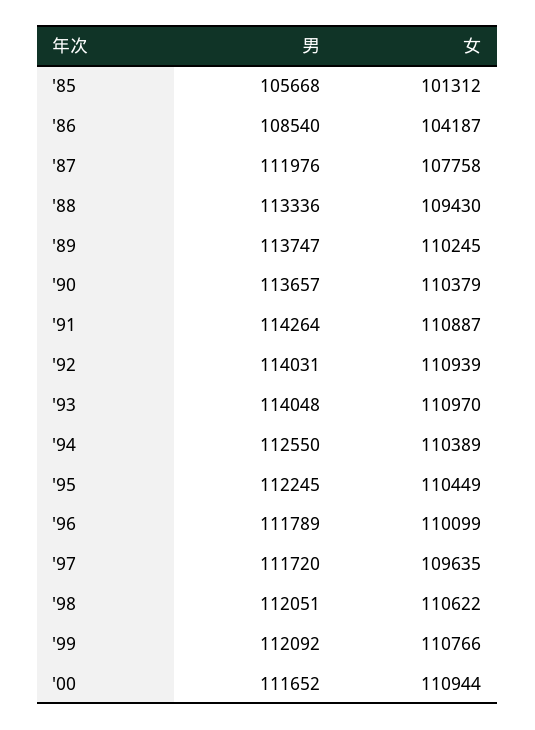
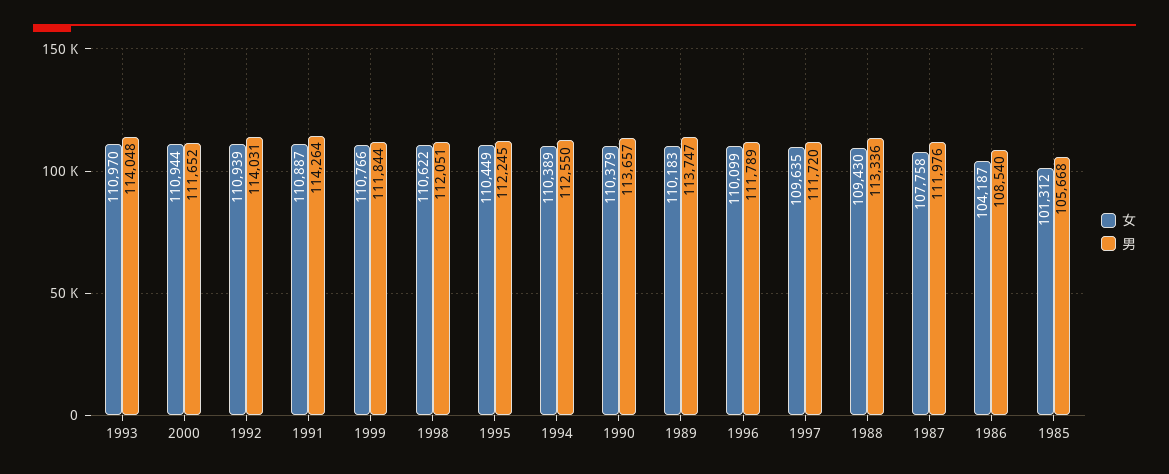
女, '89: 110245 -> 110183
男, '99: 112092 -> 111844

